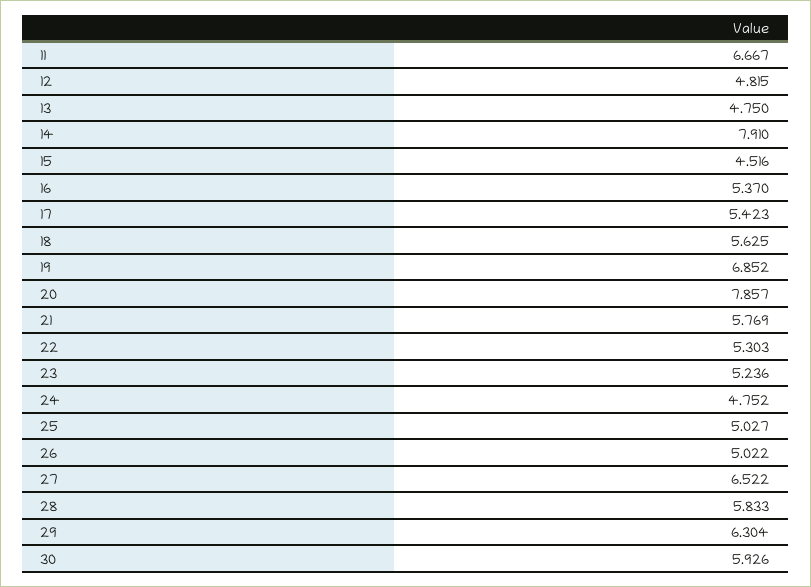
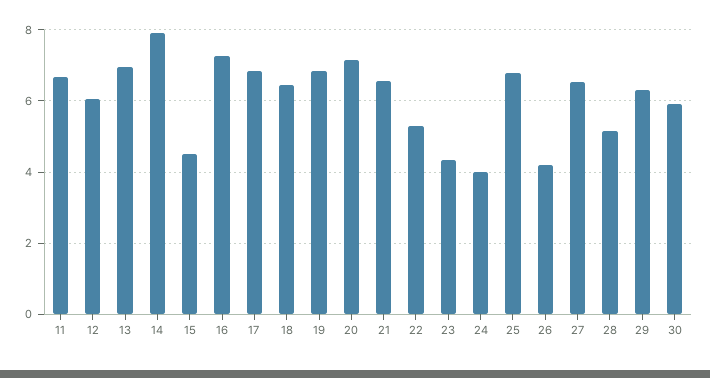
12: 4.815 -> 6
13: 4.75 -> 7
16: 5.37 -> 7.2
17: 5.423 -> 6.8
18: 5.625 -> 6.4
20: 7.857 -> 7.2
21: 5.769 -> 6.6
23: 5.236 -> 4.4
24: 4.752 -> 4
25: 5.027 -> 6.8
26: 5.022 -> 4.2
28: 5.833 -> 5.2

